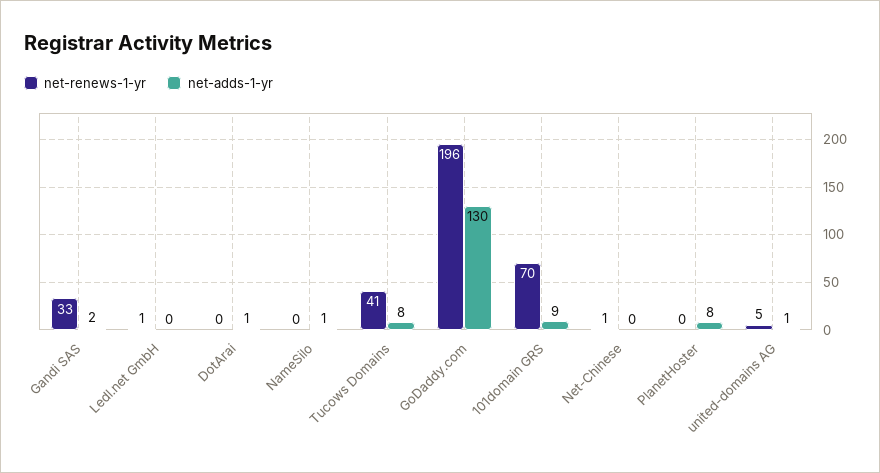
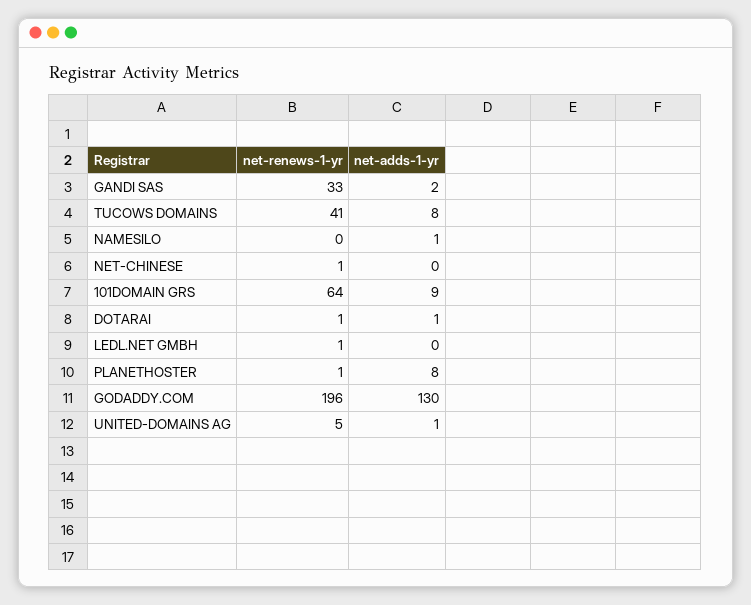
net-renews-1-yr, DotArai: 0 -> 1
net-renews-1-yr, 101domain GRS: 70 -> 64
net-renews-1-yr, PlanetHoster: 0 -> 1

